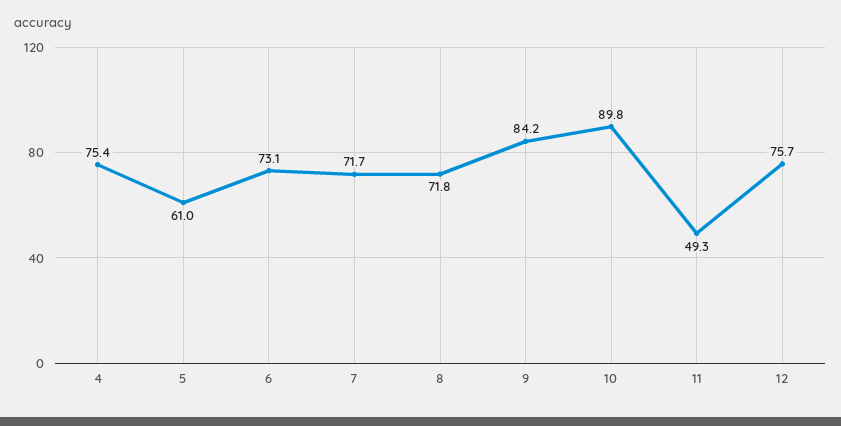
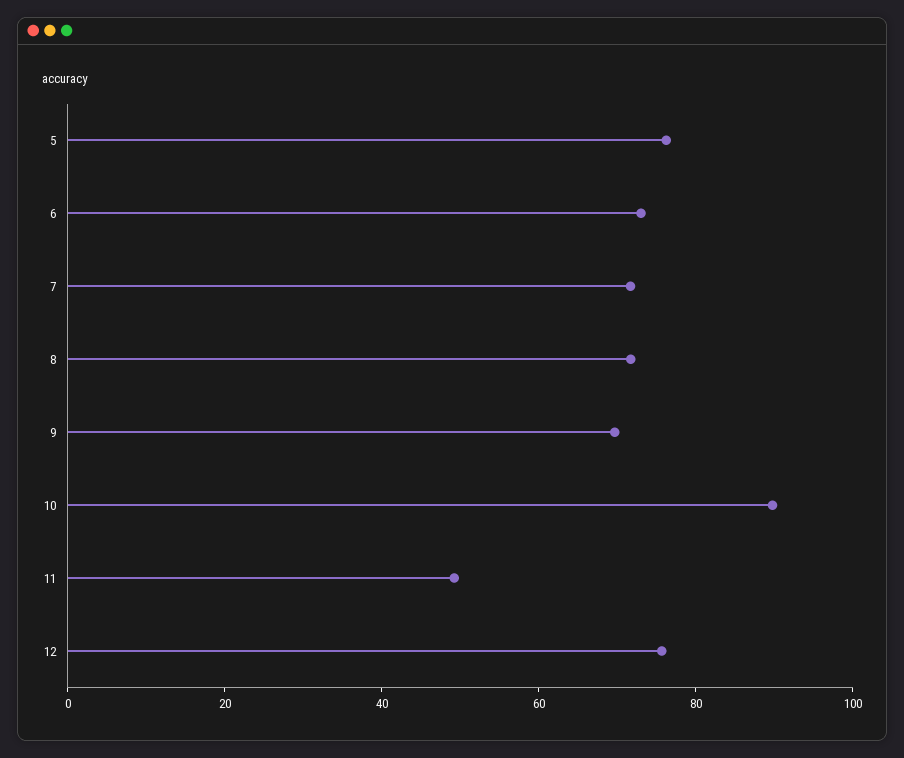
4: 75.4 -> none
5: 61 -> 75
9: 84.2 -> 70

